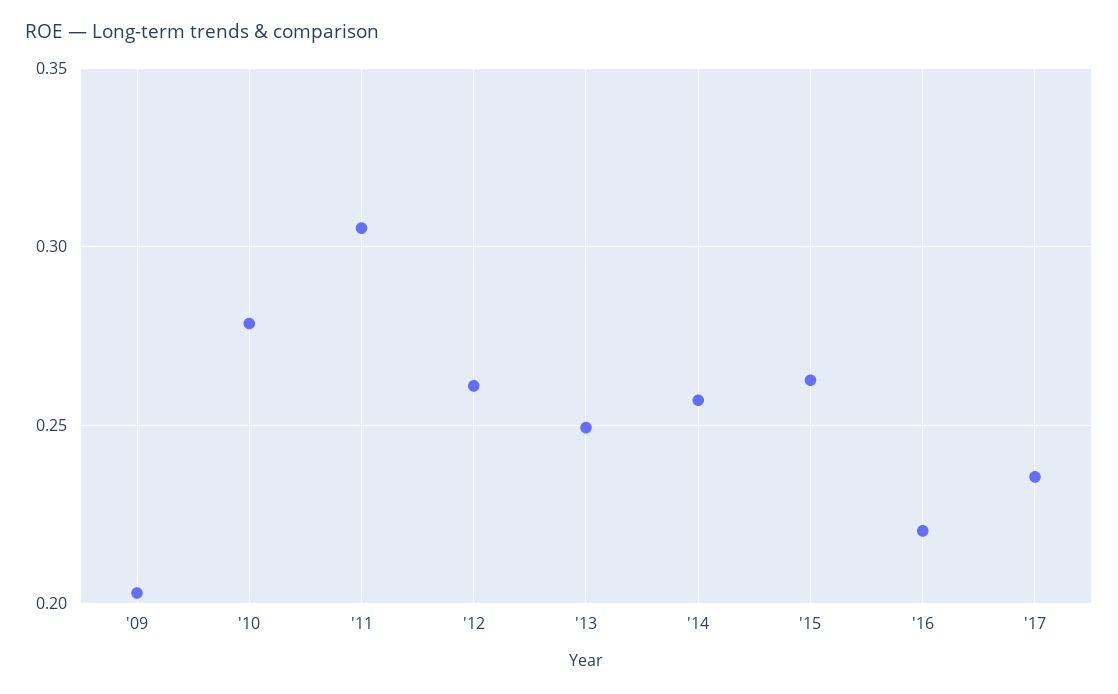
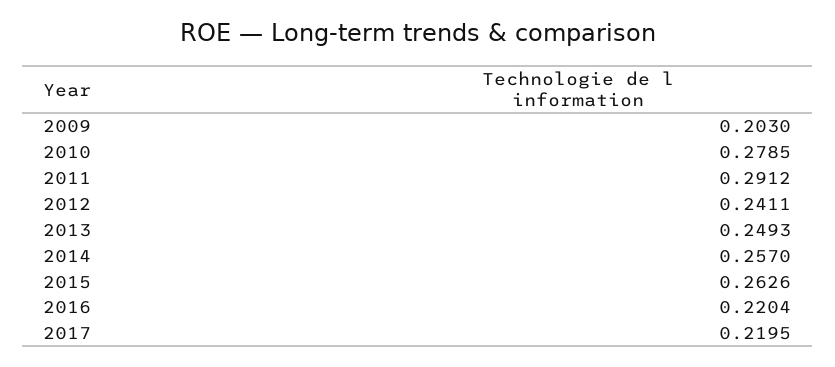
'11: 0.305 -> 0.2912
'12: 0.26 -> 0.2411
'17: 0.235 -> 0.2195

